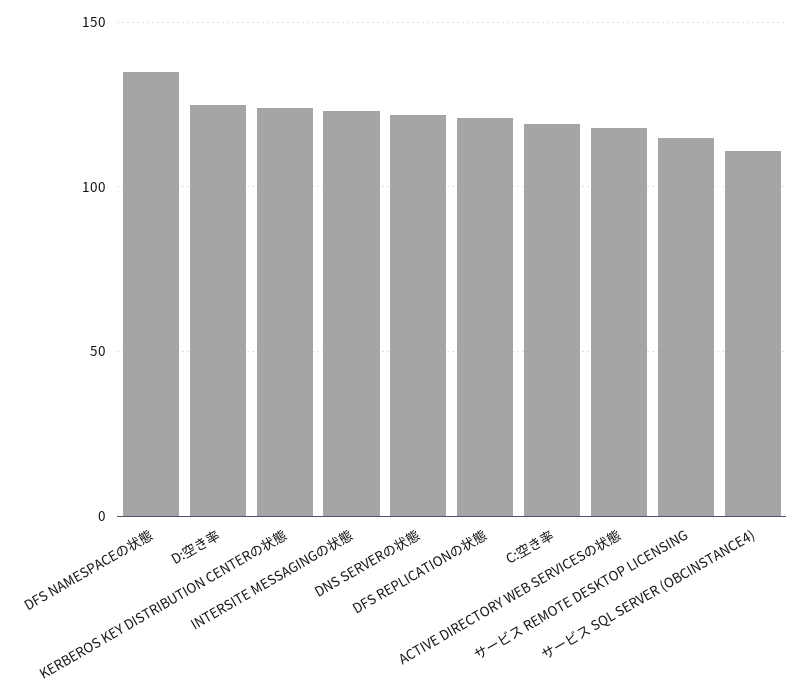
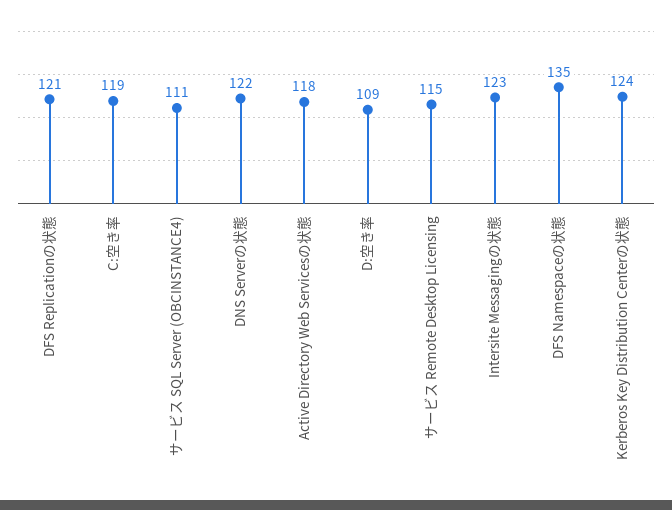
D:空き率: 125 -> 109

